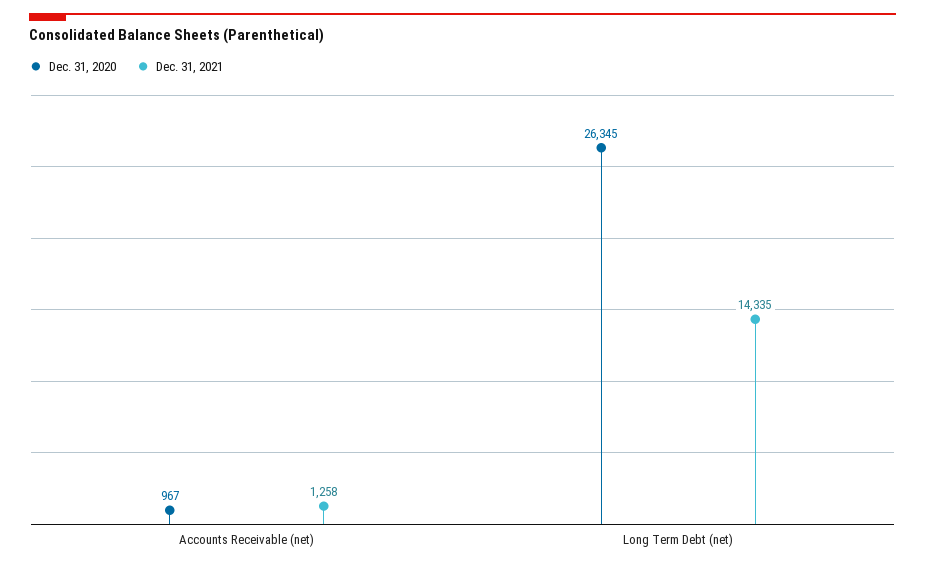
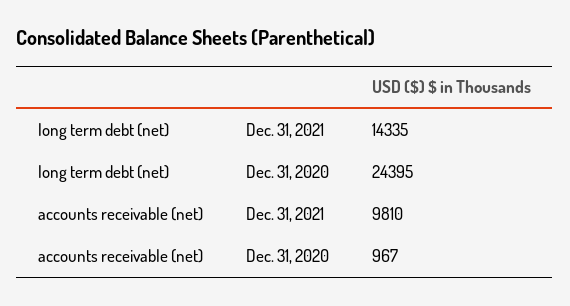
Dec. 31, 2021, Accounts Receivable (net): 1258 -> 9810
Dec. 31, 2020, Long Term Debt (net): 26345 -> 24395

